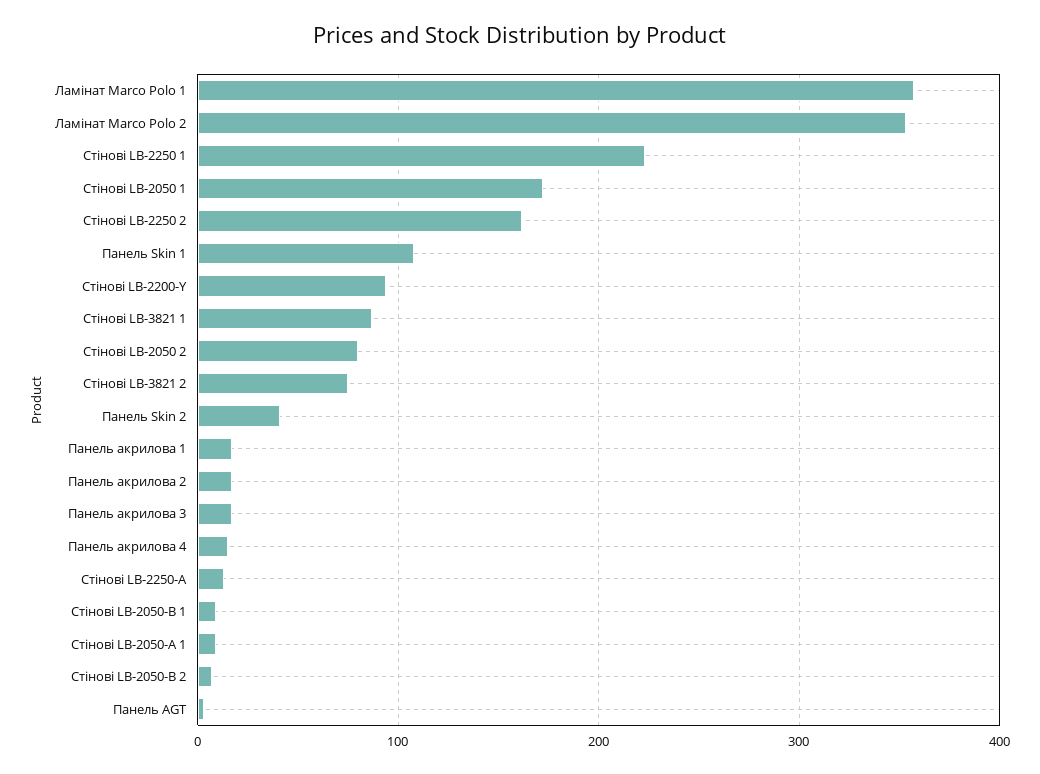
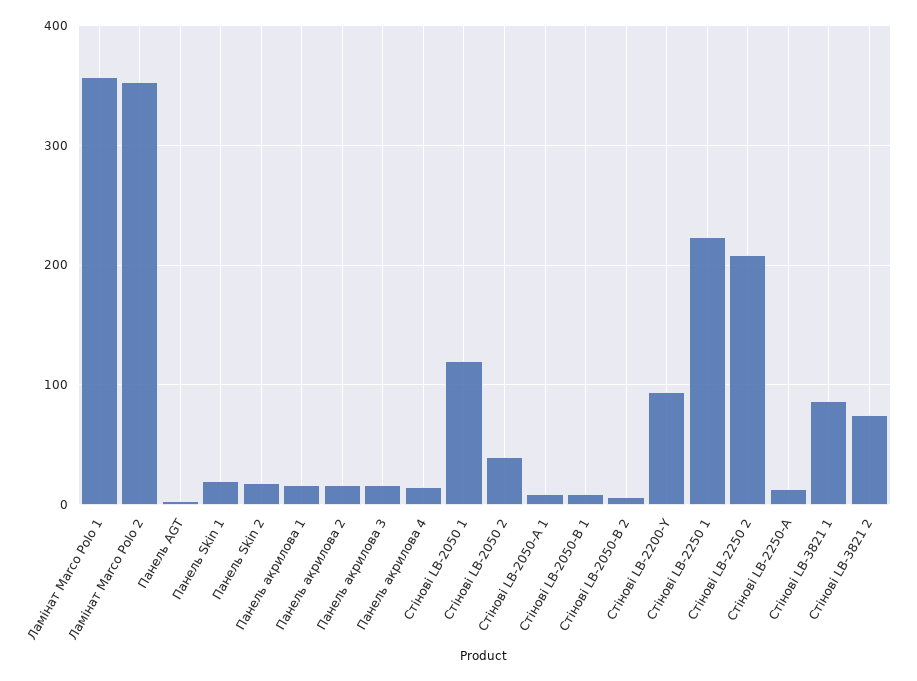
Стінові LB-2050 1: 170 -> 120
Стінові LB-2250 2: 160 -> 210
Панель Skin 1: 110 -> 20
Стінові LB-2050 2: 80 -> 40
Панель Skin 2: 40 -> 20

